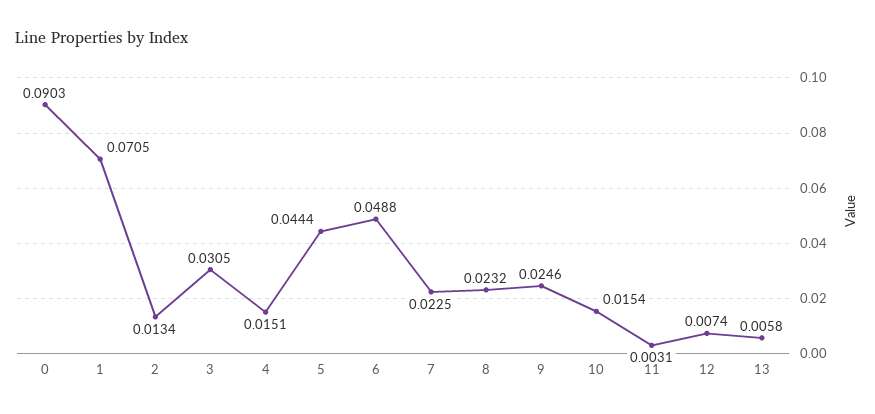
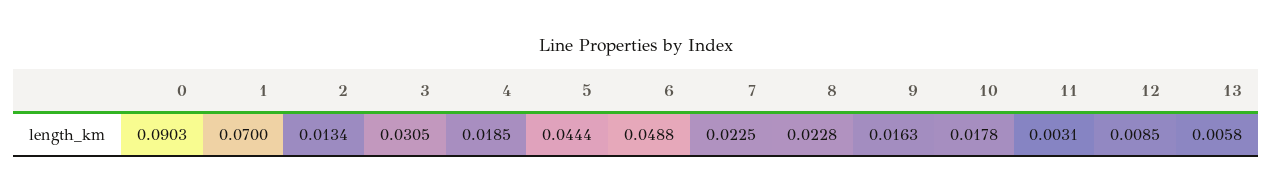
1: 0.0705 -> 0.07
4: 0.0151 -> 0.0185
8: 0.0232 -> 0.0228
9: 0.0246 -> 0.0163
10: 0.0154 -> 0.0178
12: 0.0074 -> 0.0085

